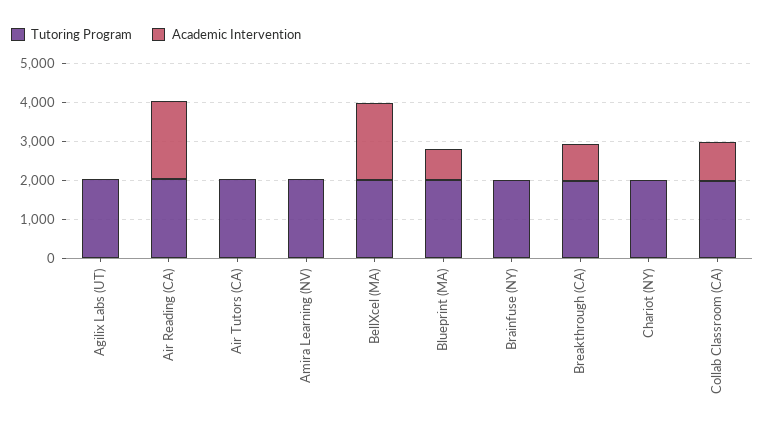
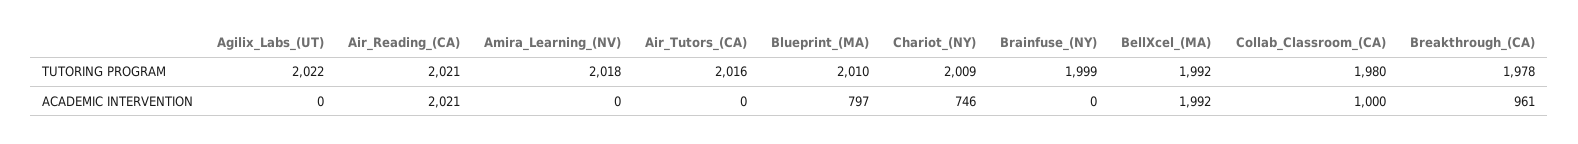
Academic Intervention, Chariot (NY): 0 -> 746

